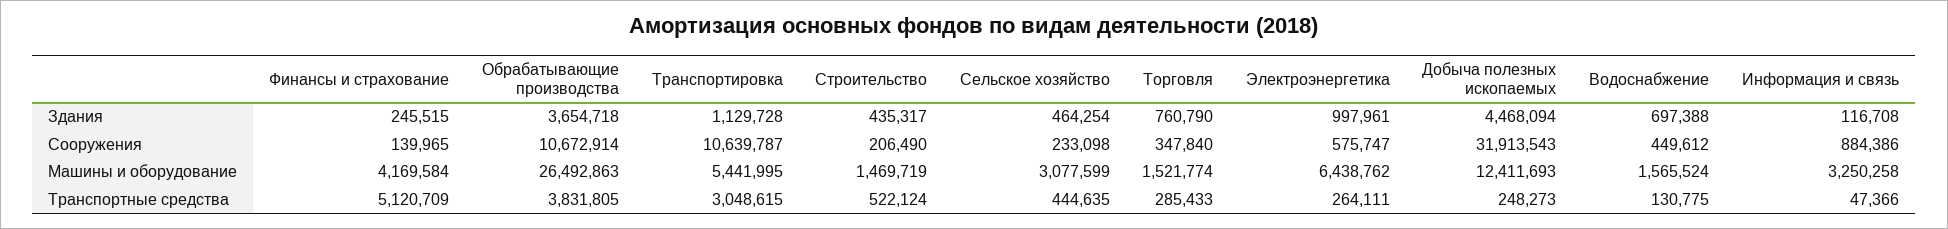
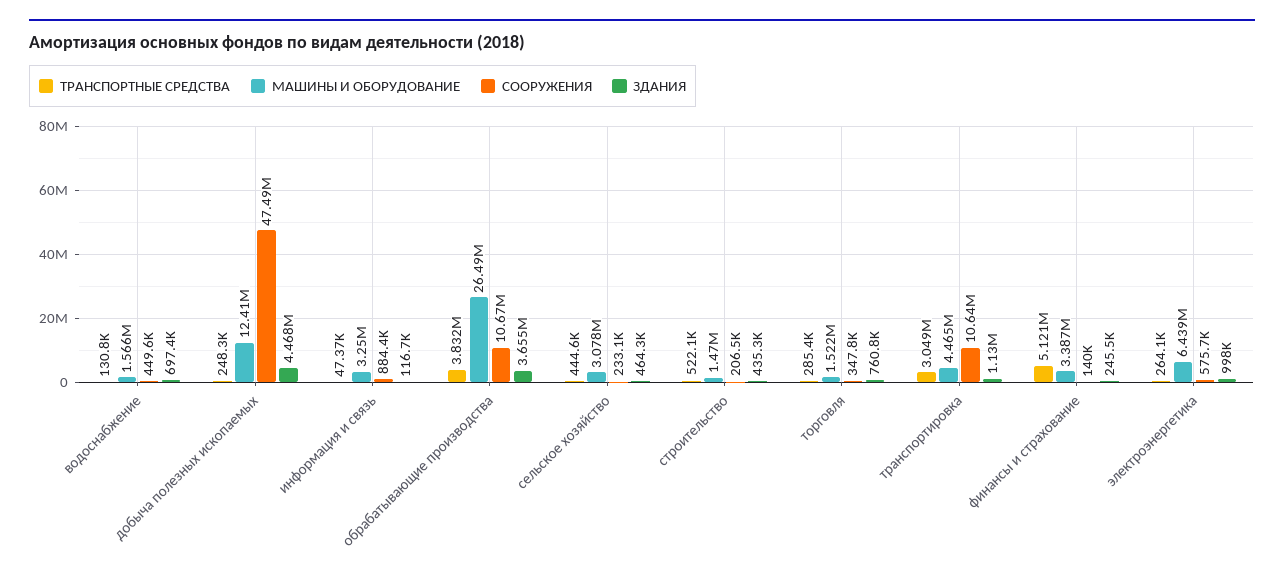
Сооружения, Добыча полезных ископаемых: 31913543 -> 47490000
Машины и оборудование, Финансы и страхование: 4169584 -> 3387000
Машины и оборудование, Транспортировка: 5441995 -> 4465000

